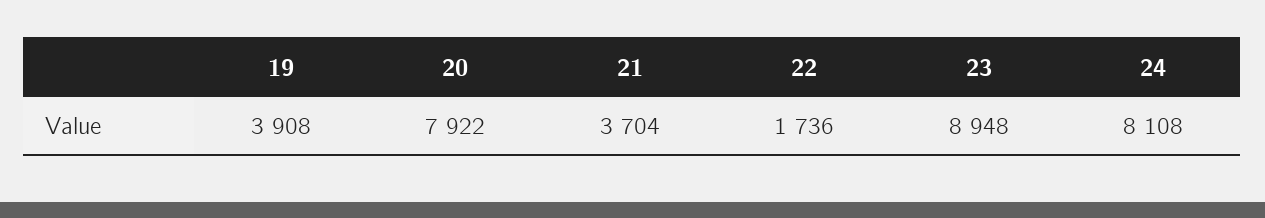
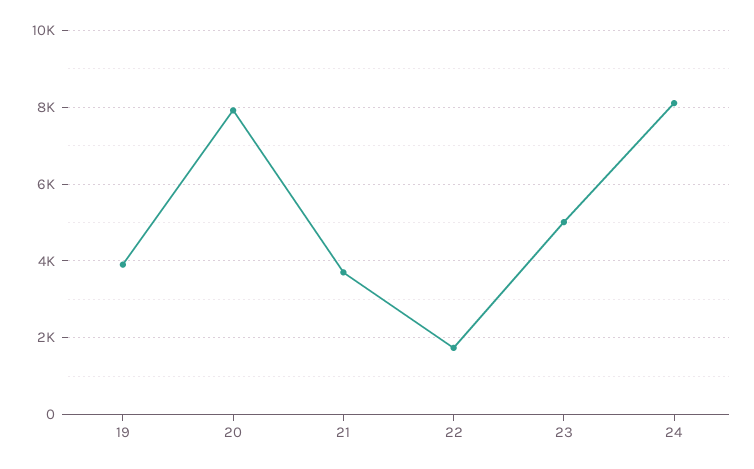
23: 8948 -> 5000

